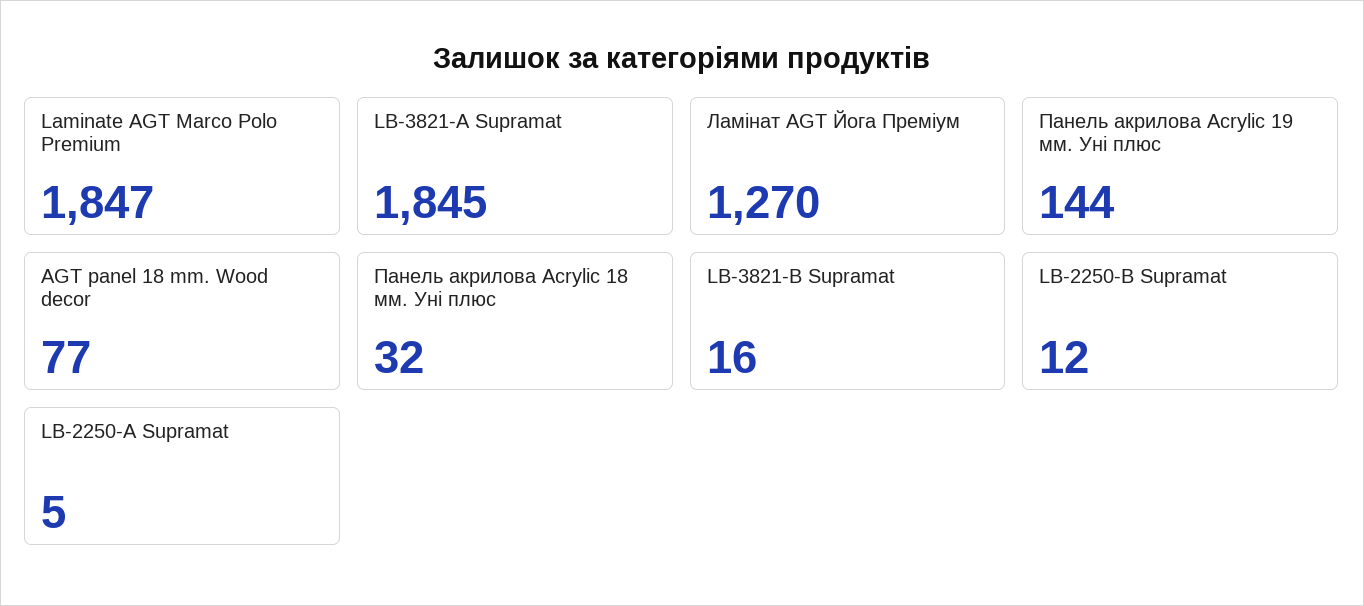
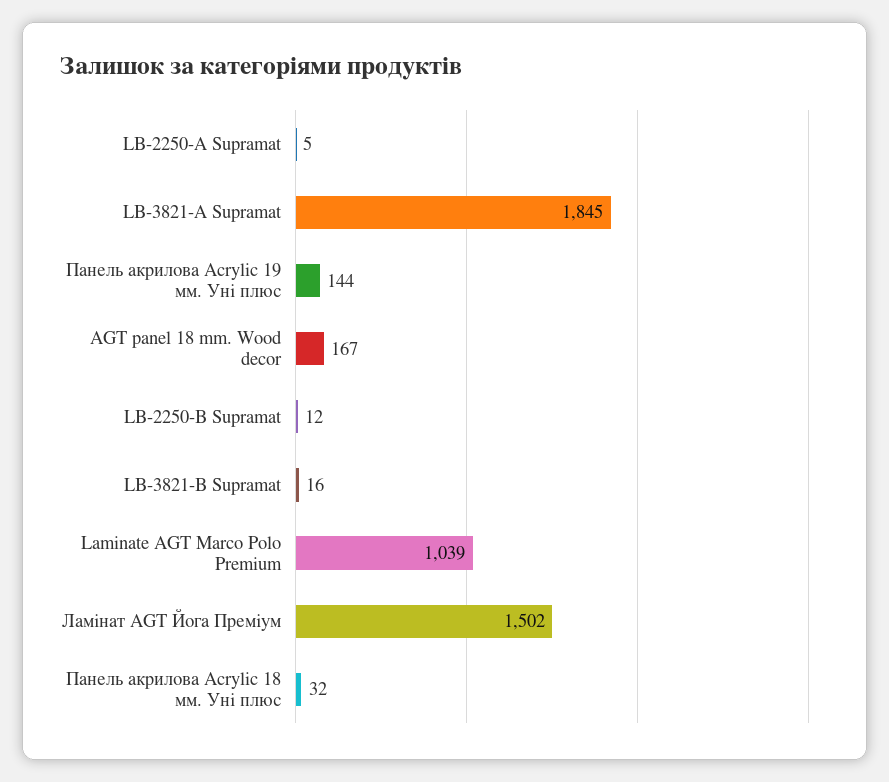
Laminate AGT Marco Polo Premium: 1847 -> 1039
Ламінат AGT Йога Преміум: 1270 -> 1502
AGT panel 18 mm. Wood decor: 77 -> 167

